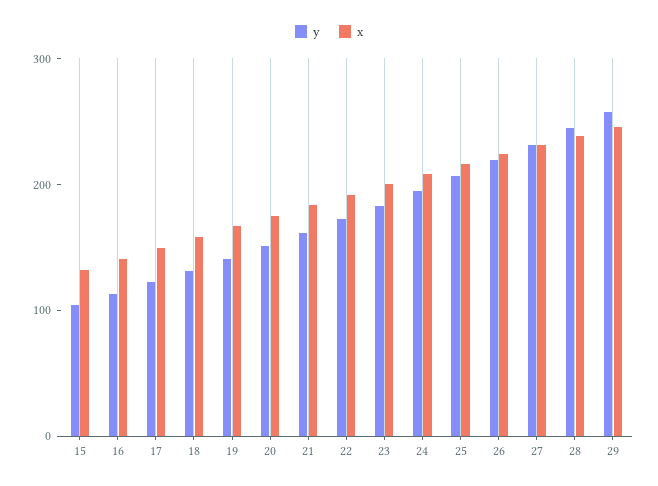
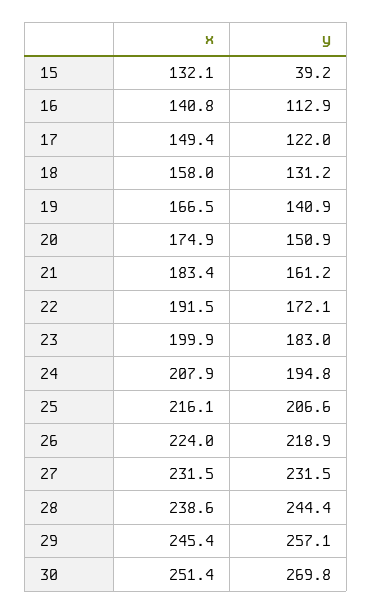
y, 15: 100 -> 39.2
x, 30: none -> 251.4
y, 30: none -> 269.8

